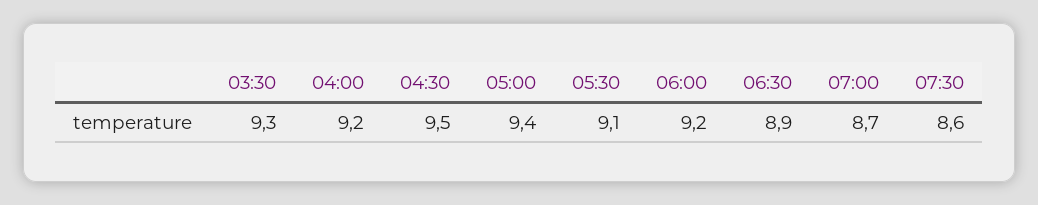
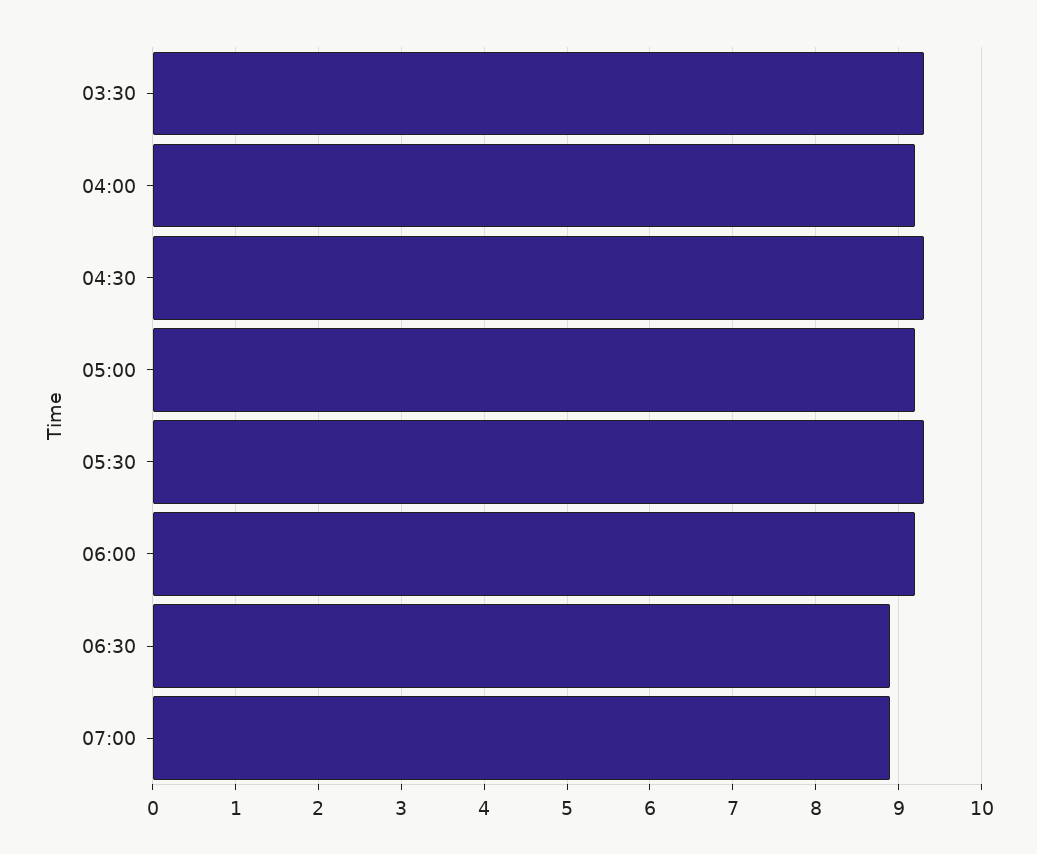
04:30: 9.5 -> 9.3
05:00: 9.4 -> 9.2
05:30: 9.1 -> 9.3
07:00: 8.7 -> 8.9
07:30: 8.6 -> none

